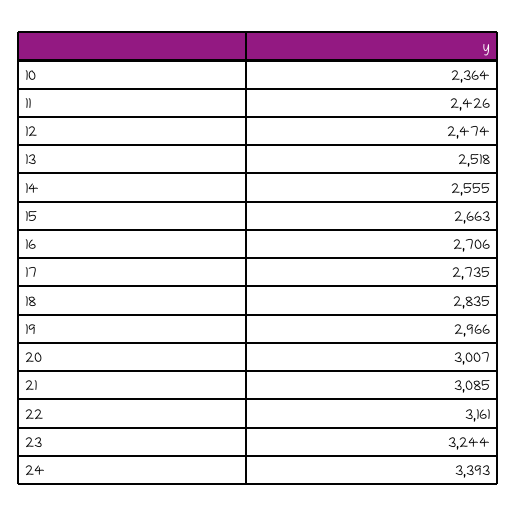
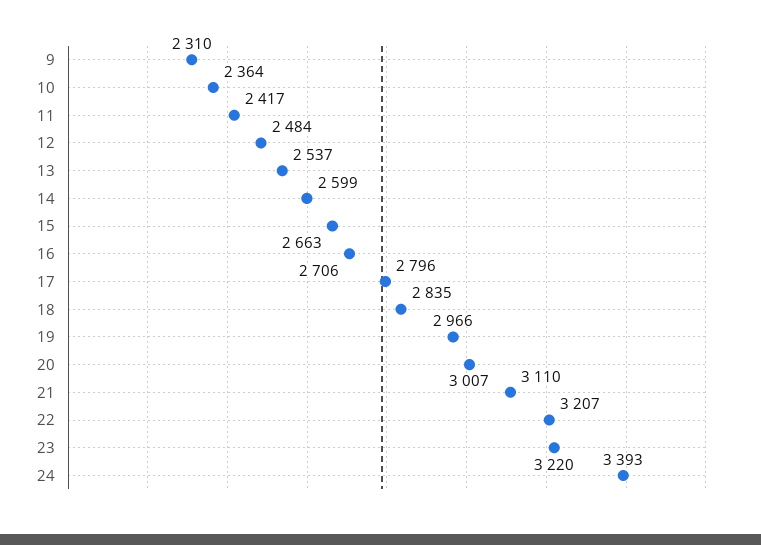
11: 2426 -> 2417
12: 2474 -> 2484
13: 2518 -> 2537
14: 2555 -> 2599
17: 2735 -> 2796
21: 3085 -> 3110
22: 3161 -> 3207
23: 3244 -> 3220
9: none -> 2310

